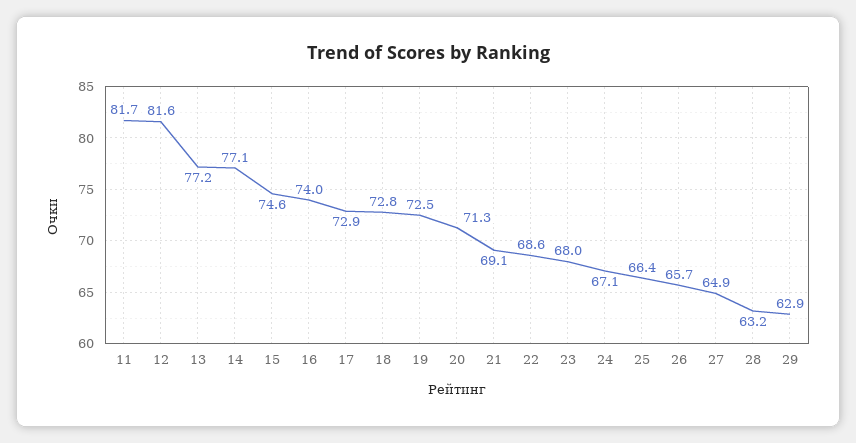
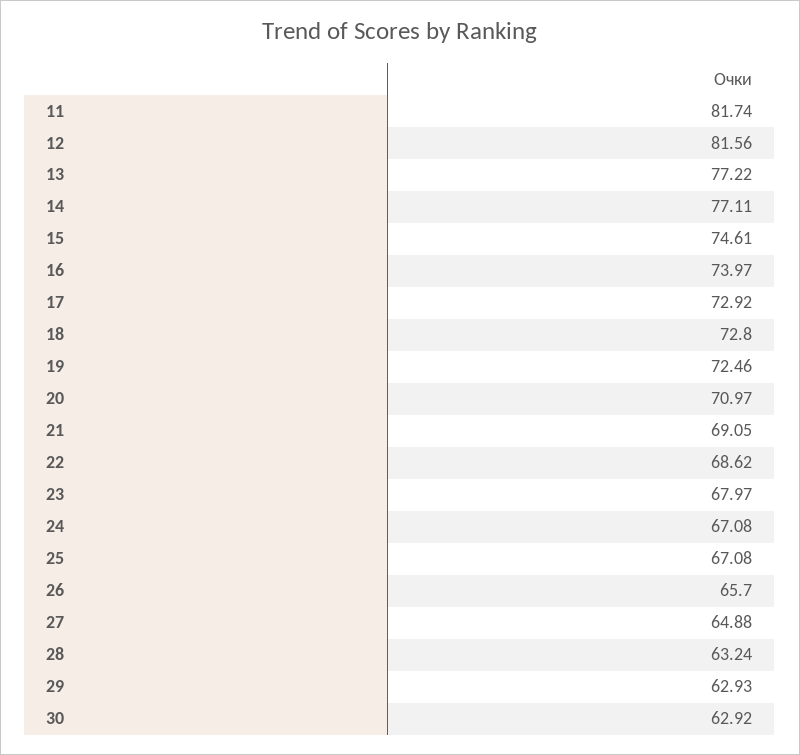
20: 71.3 -> 70.97
25: 66.4 -> 67.08
30: none -> 62.92

